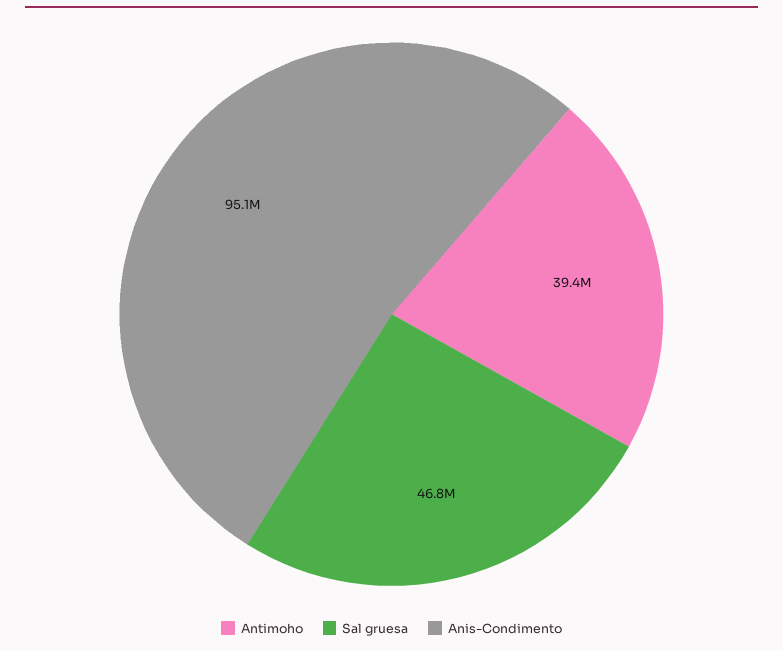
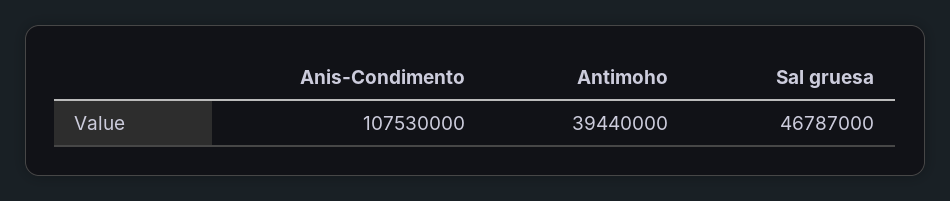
Anis-Condimento: 95100000 -> 107530000

